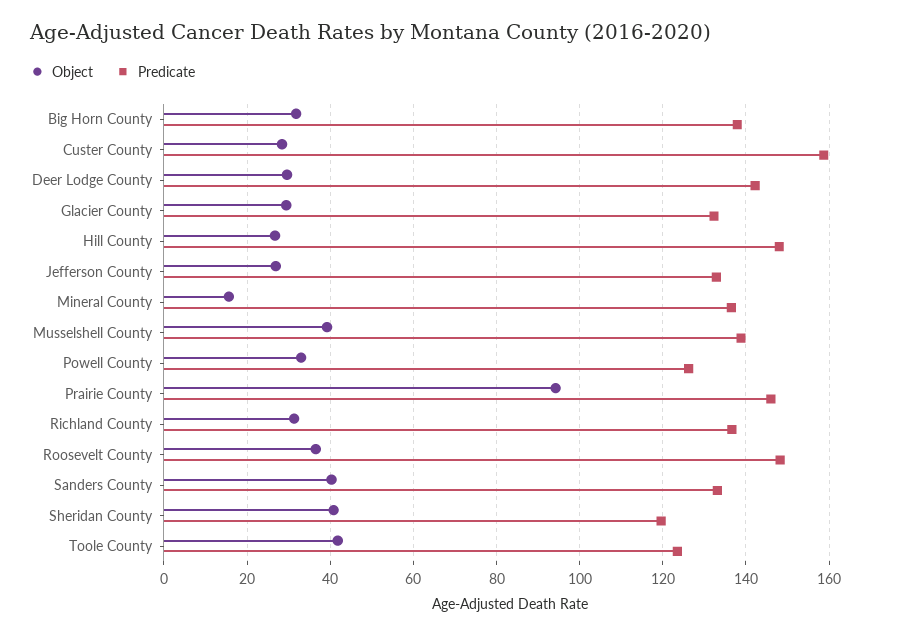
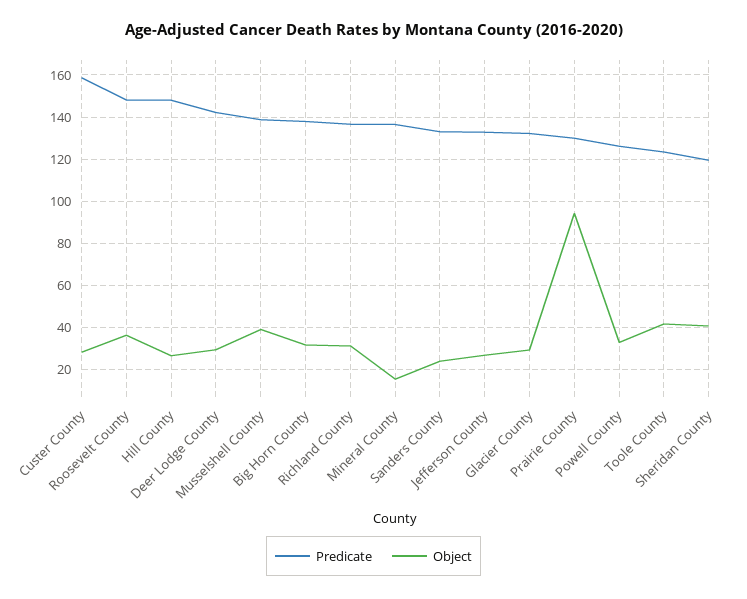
Predicate, Prairie County: 146 -> 130
Object, Sanders County: 40 -> 25

